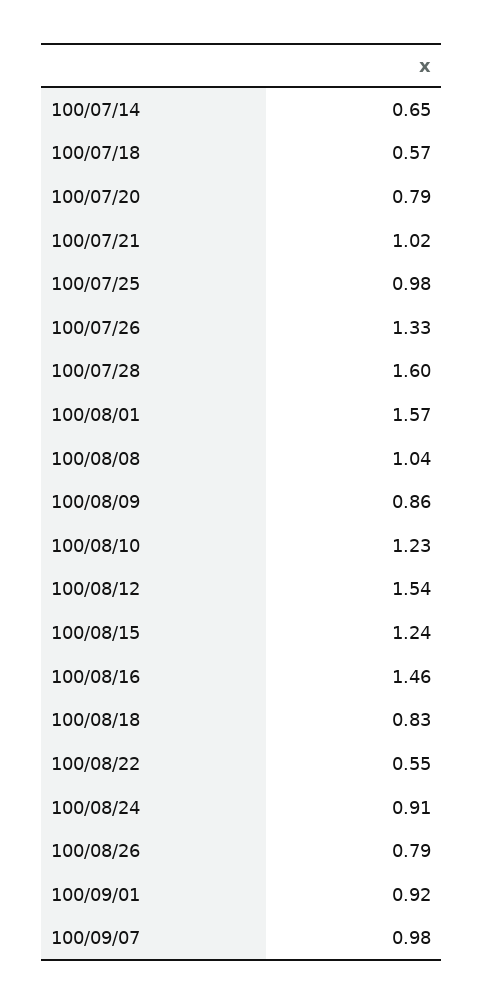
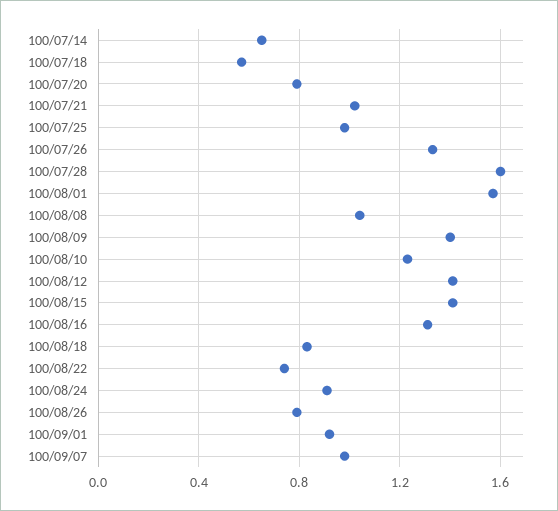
100/08/09: 0.86 -> 1.4
100/08/12: 1.54 -> 1.4
100/08/15: 1.24 -> 1.4
100/08/16: 1.46 -> 1.3
100/08/22: 0.55 -> 0.75

